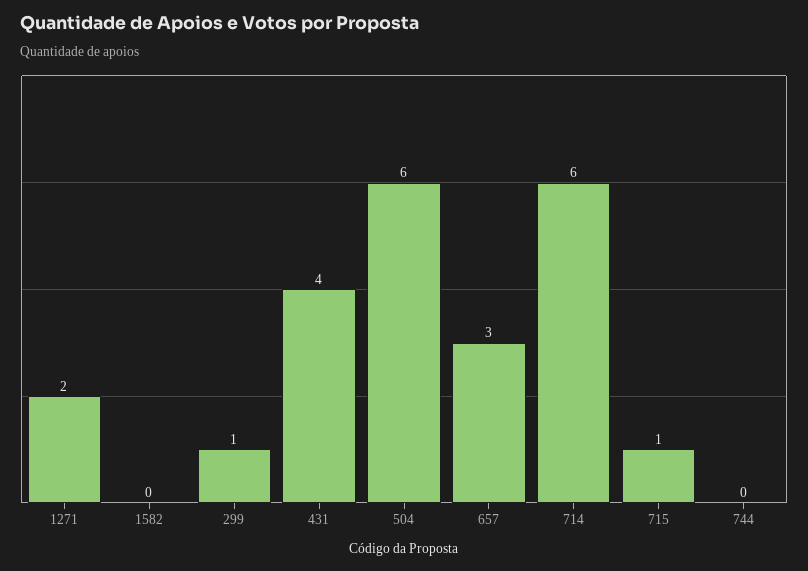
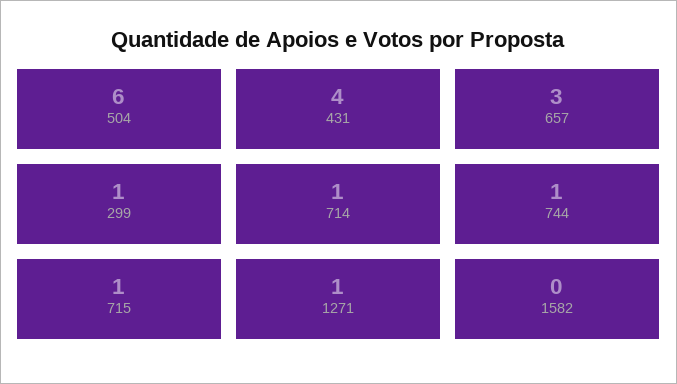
1271: 2 -> 1
714: 6 -> 1
744: 0 -> 1

